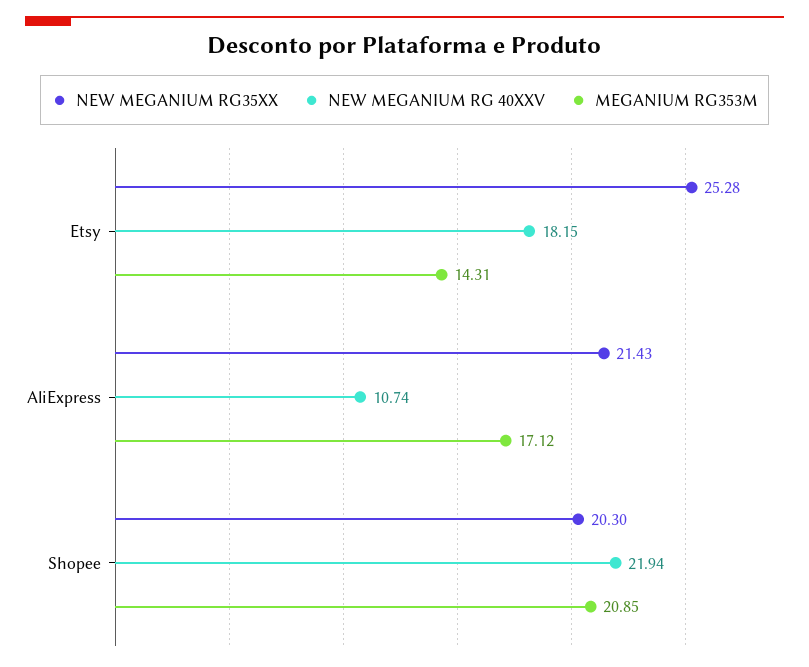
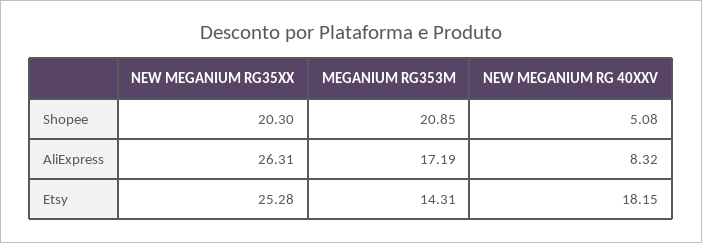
NEW MEGANIUM RG35XX, AliExpress: 21.43 -> 26.31
NEW MEGANIUM RG 40XXV, AliExpress: 10.74 -> 8.32
MEGANIUM RG353M, AliExpress: 17.12 -> 17.19
NEW MEGANIUM RG 40XXV, Shopee: 21.94 -> 5.08

